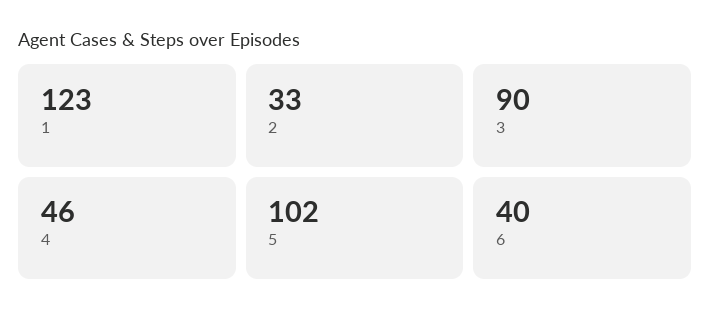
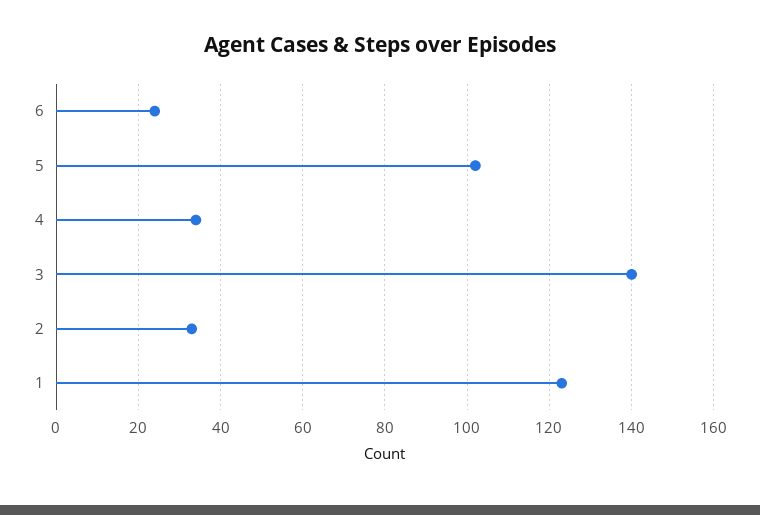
3: 90 -> 140
4: 46 -> 35
6: 40 -> 25

